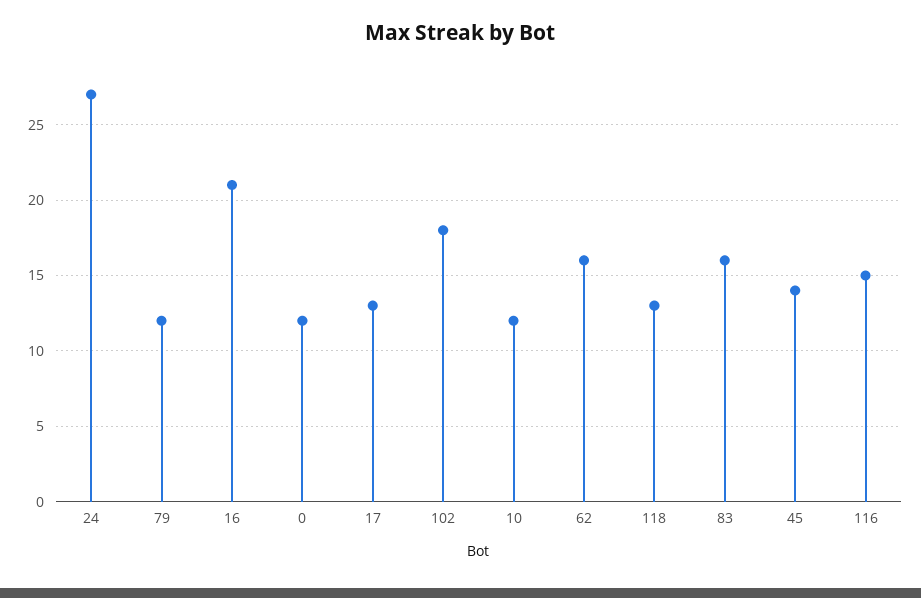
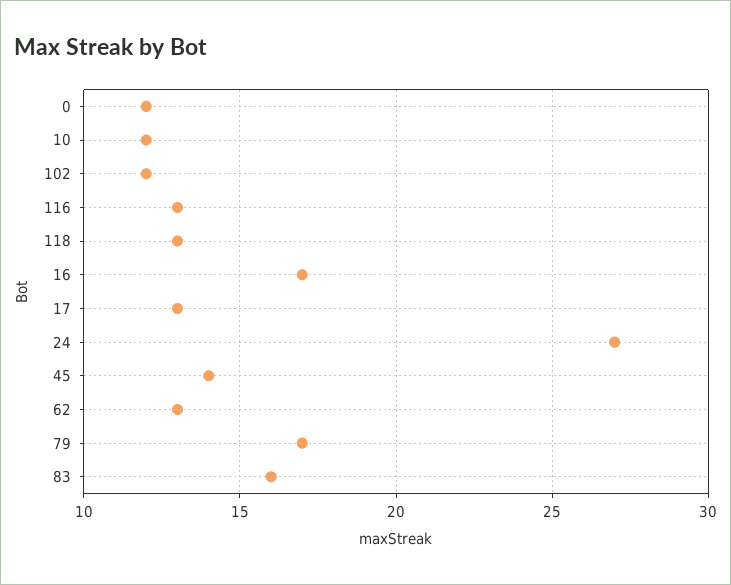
79: 12 -> 17
16: 21 -> 17
102: 18 -> 12
62: 16 -> 13
116: 15 -> 13

